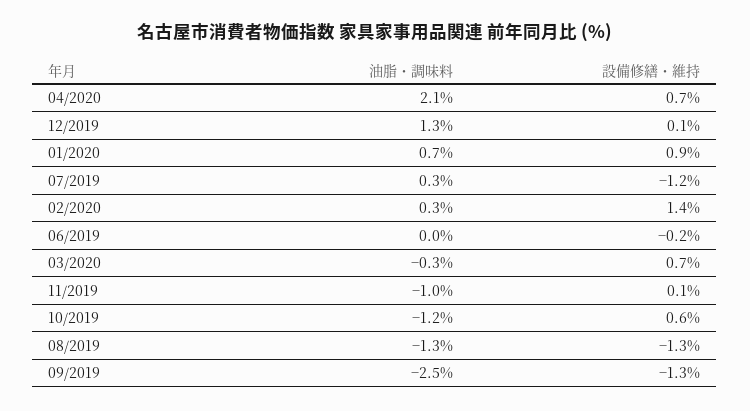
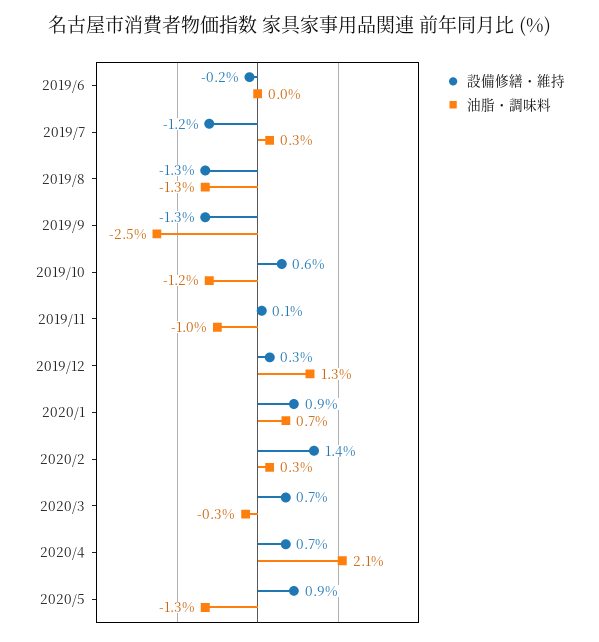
設備修繕・維持, 12/2019: 0.1 -> 0.3
設備修繕・維持, 2020/5: none -> 0.9
油脂・調味料, 2020/5: none -> -1.3

